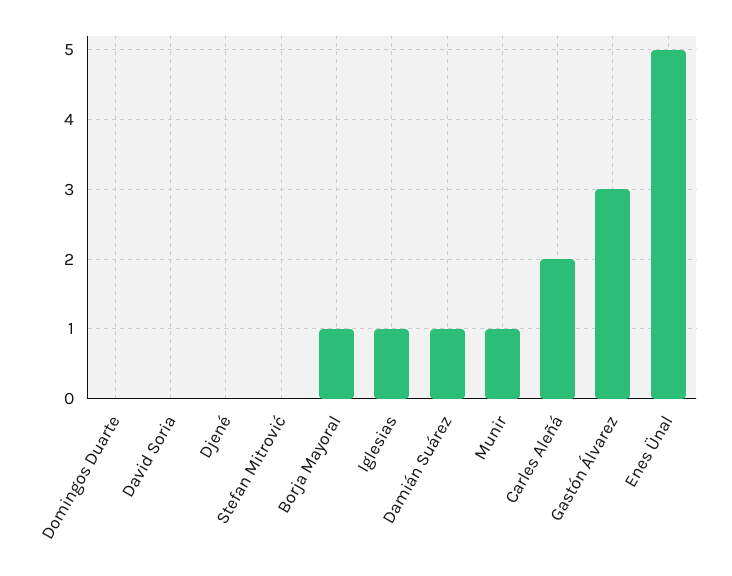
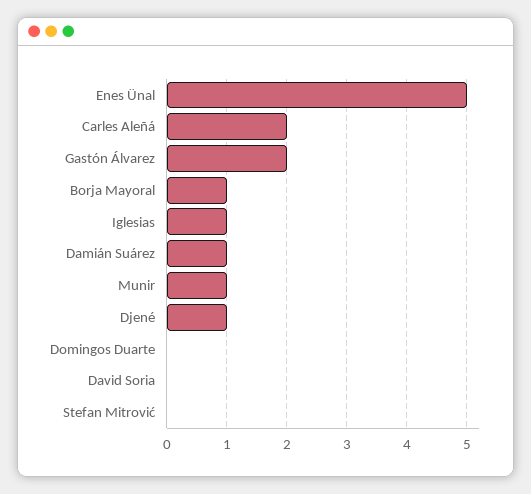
Djené: 0 -> 1
Gastón Álvarez: 3 -> 2

